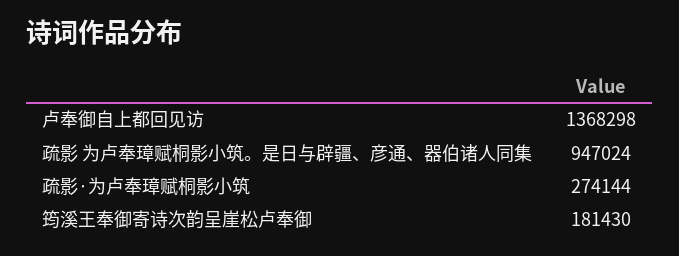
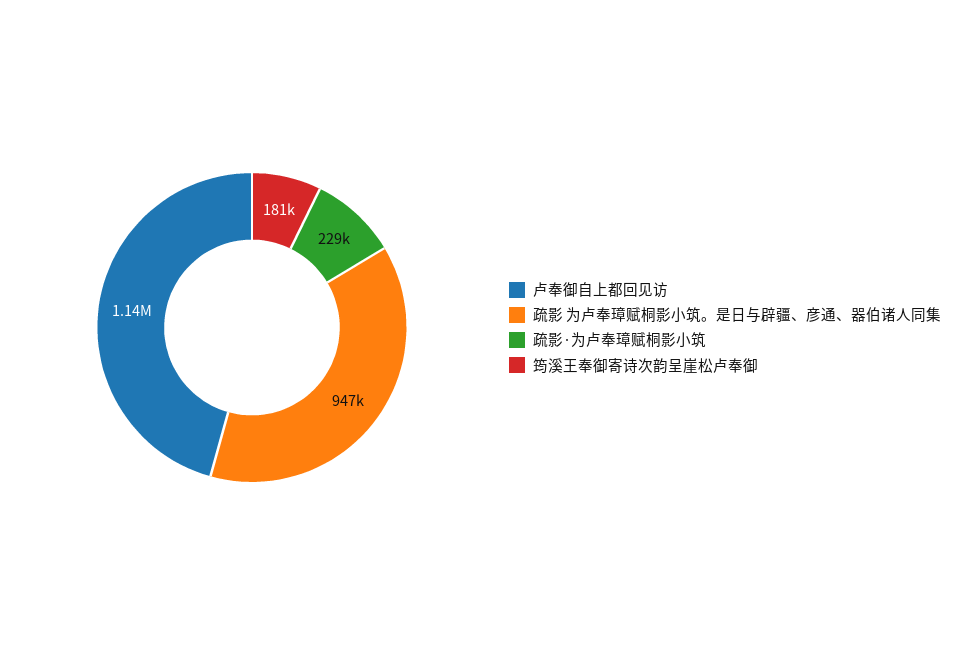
卢奉御自上都回见访: 1368298 -> 1140000
疏影·为卢奉璋赋桐影小筑: 274144 -> 229000

